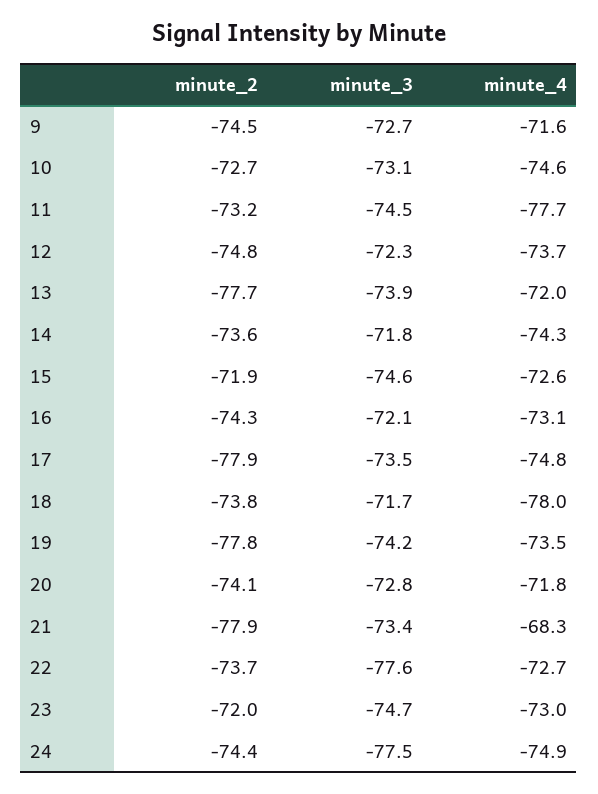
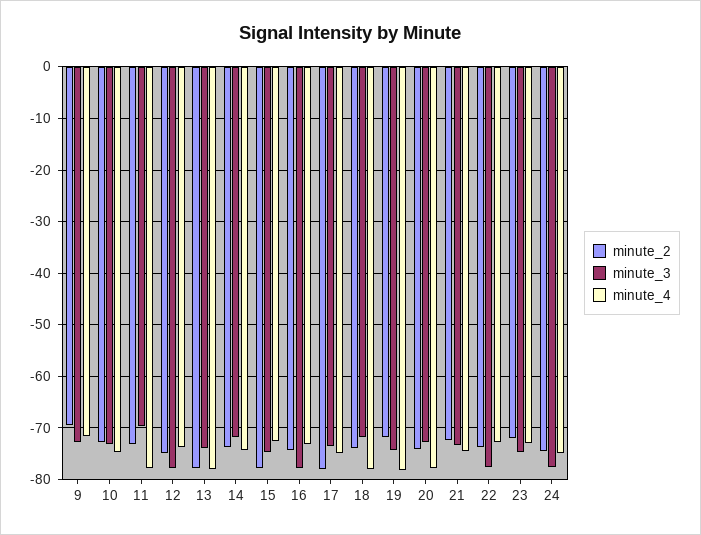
minute_2, 9: -74.5 -> -70
minute_3, 11: -74.5 -> -70
minute_3, 12: -72.3 -> -78
minute_4, 13: -72 -> -78
minute_2, 15: -71.9 -> -78
minute_3, 16: -72.1 -> -78
minute_2, 19: -77.8 -> -72
minute_4, 19: -73.5 -> -78
minute_4, 20: -71.8 -> -78
minute_2, 21: -77.9 -> -72
minute_4, 21: -68.3 -> -74

